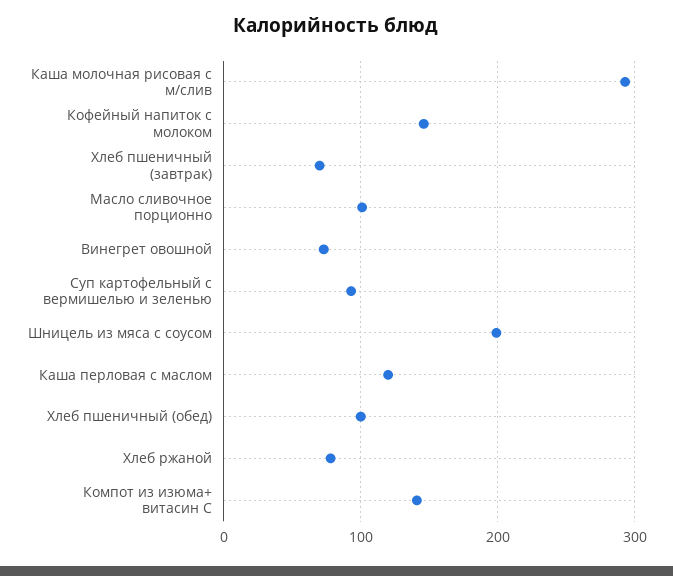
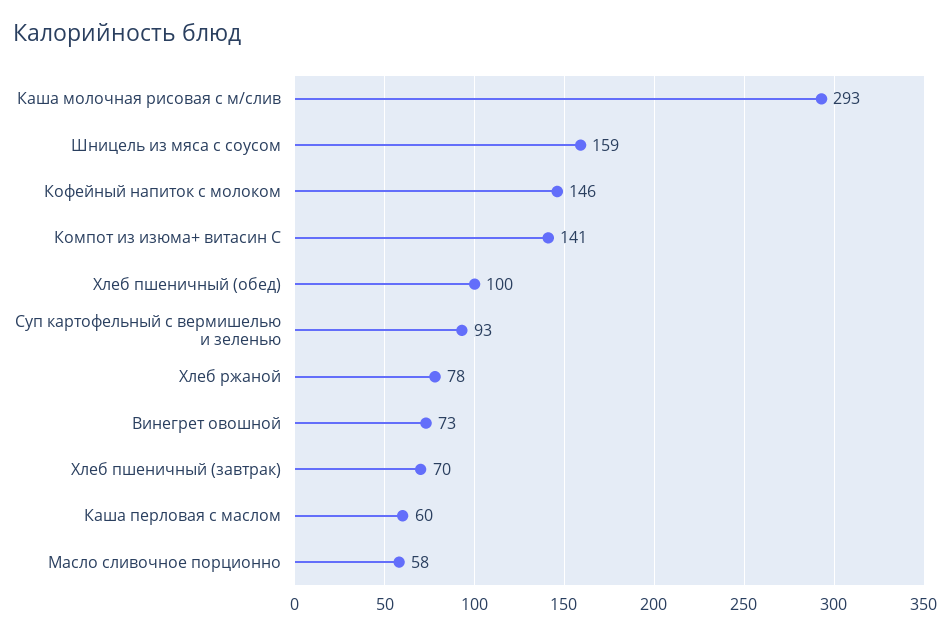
Масло сливочное порционно: 100 -> 58
Шницель из мяса с соусом: 200 -> 159
Каша перловая с маслом: 120 -> 60

